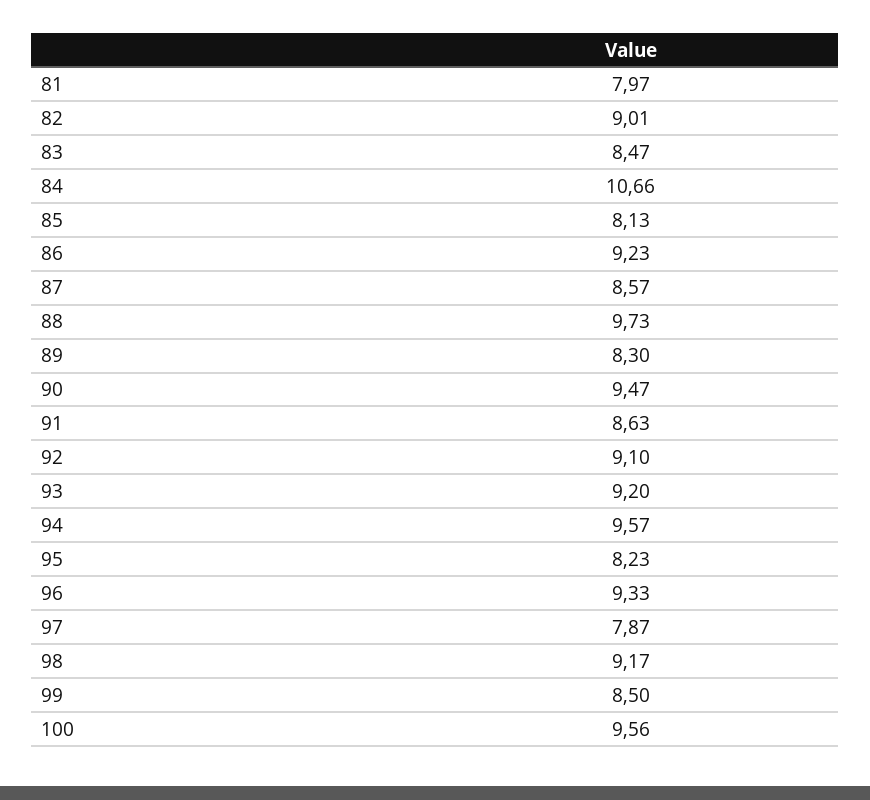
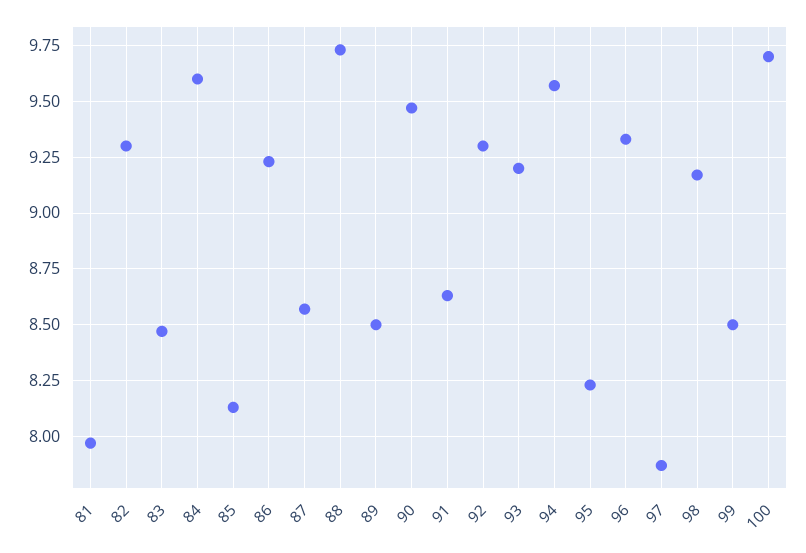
82: 9.01 -> 9.3
84: 10.66 -> 9.6
89: 8.3 -> 8.5
92: 9.1 -> 9.3
100: 9.56 -> 9.7

